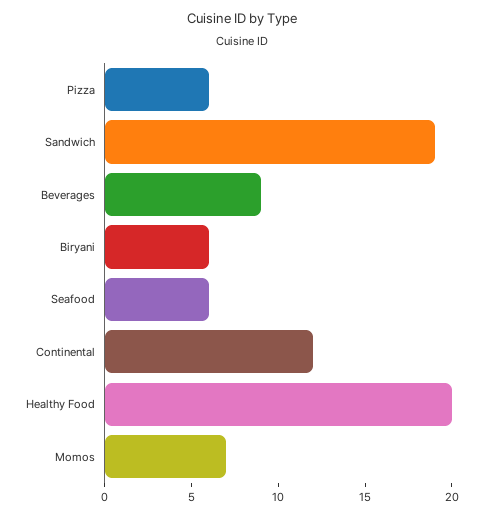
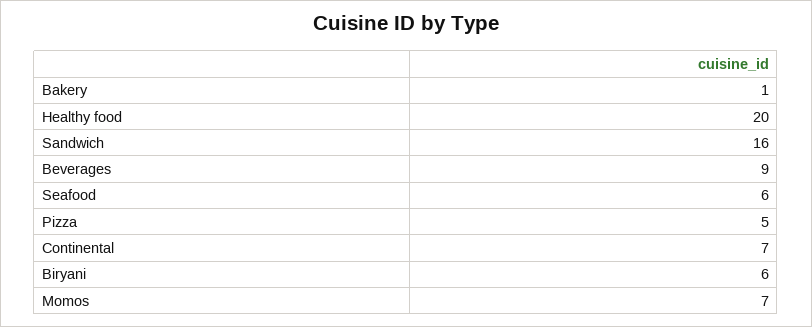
Pizza: 6 -> 5
Sandwich: 19 -> 16
Continental: 12 -> 7
Bakery: none -> 1

